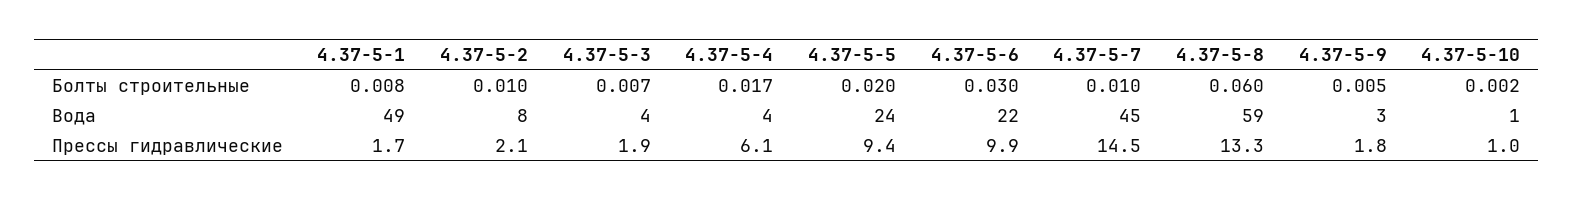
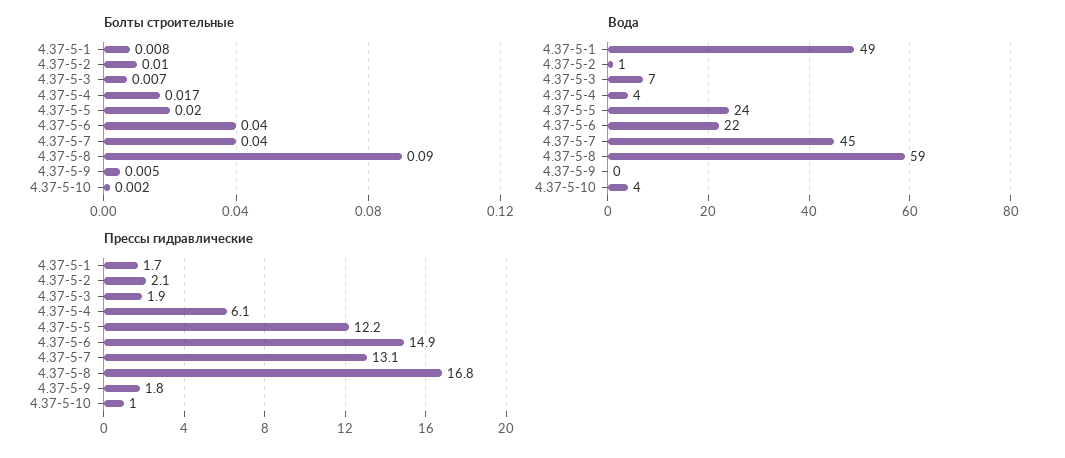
Болты строительные, 4.37-5-6: 0.03 -> 0.04
Болты строительные, 4.37-5-7: 0.01 -> 0.04
Болты строительные, 4.37-5-8: 0.06 -> 0.09
Вода, 4.37-5-2: 8 -> 1
Вода, 4.37-5-3: 4 -> 7
Вода, 4.37-5-9: 3 -> 0
Вода, 4.37-5-10: 1 -> 4
Прессы гидравлические, 4.37-5-5: 9.4 -> 12.2
Прессы гидравлические, 4.37-5-6: 9.9 -> 14.9
Прессы гидравлические, 4.37-5-7: 14.5 -> 13.1
Прессы гидравлические, 4.37-5-8: 13.3 -> 16.8

